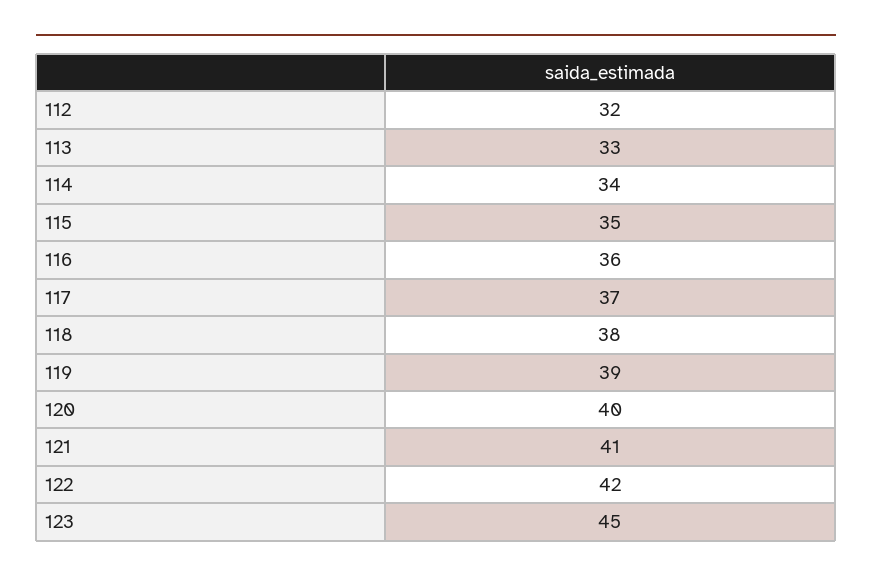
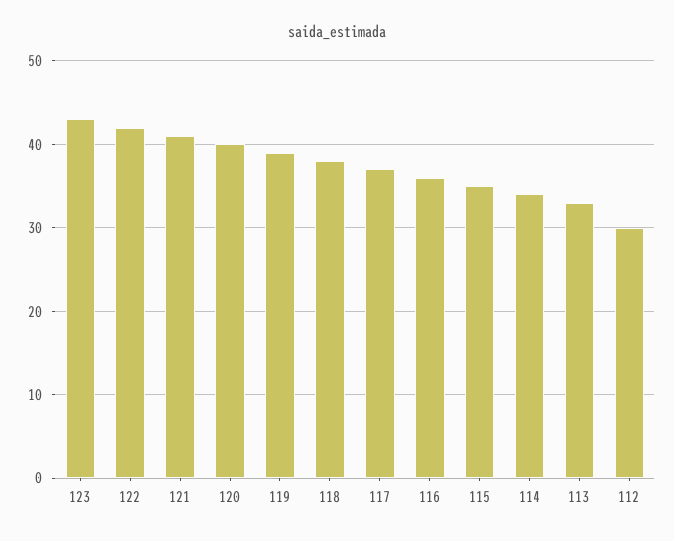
112: 32 -> 30
123: 45 -> 43

